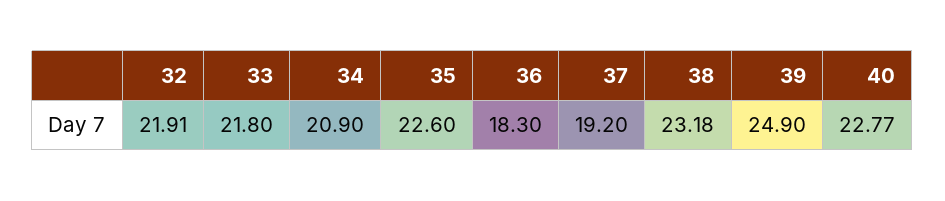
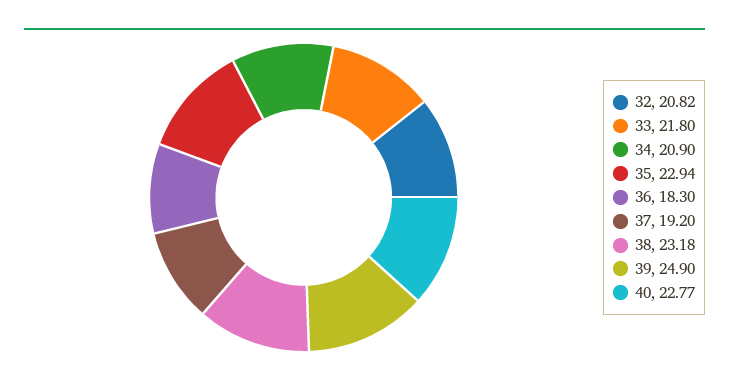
32: 21.91 -> 20.82
35: 22.6 -> 22.94

